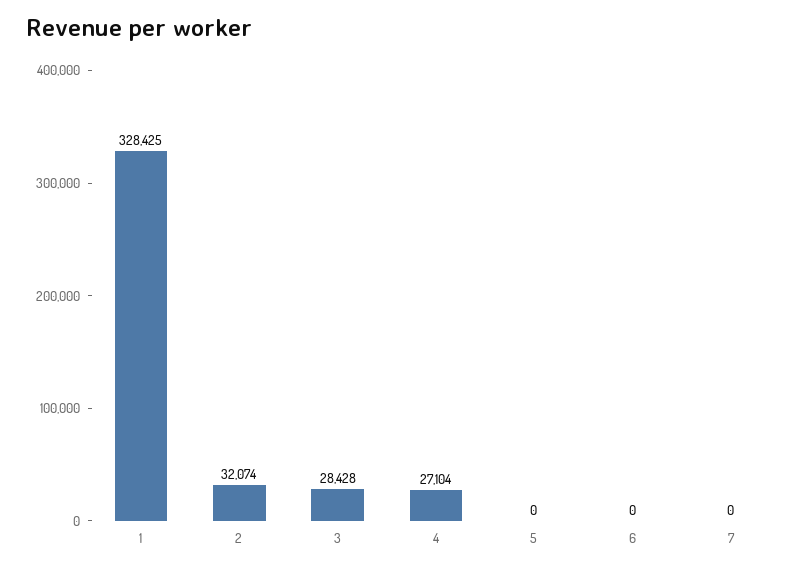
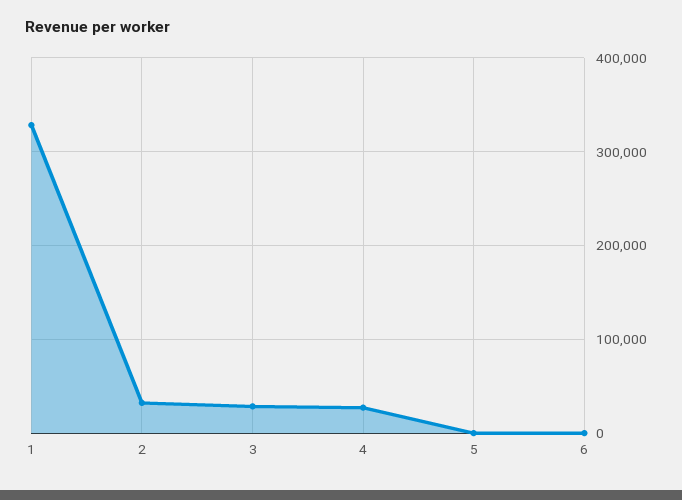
7: 0 -> none

